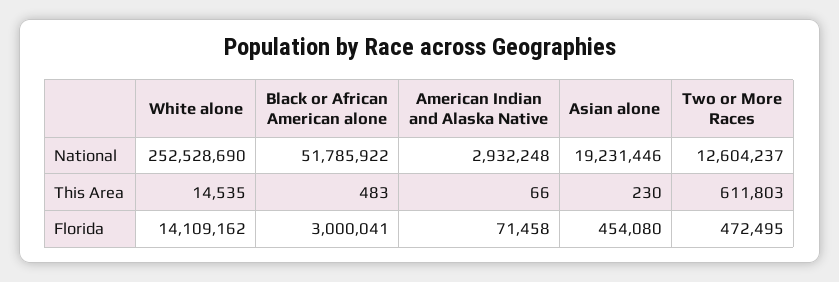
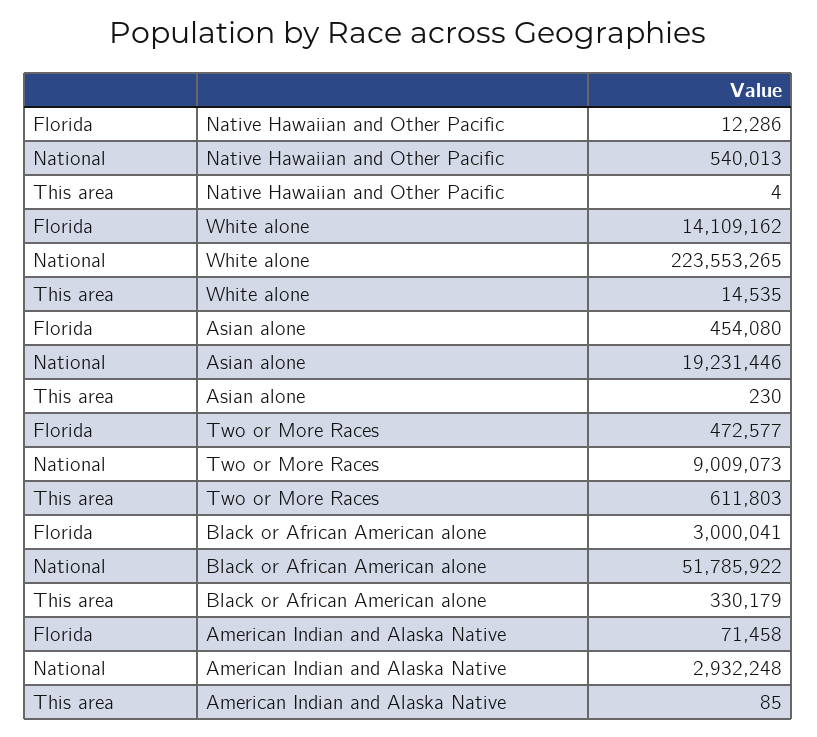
White alone, National: 252528690 -> 223553265
Two or More Races, National: 12604237 -> 9009073
Black or African American alone, This Area: 483 -> 330179
American Indian and Alaska Native, This Area: 66 -> 85
Two or More Races, Florida: 472495 -> 472577
Native Hawaiian and Other Pacific, Florida: none -> 12286
Native Hawaiian and Other Pacific, National: none -> 540013
Native Hawaiian and Other Pacific, This Area: none -> 4

